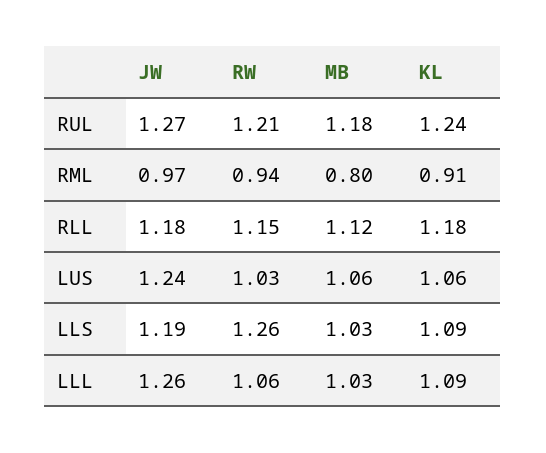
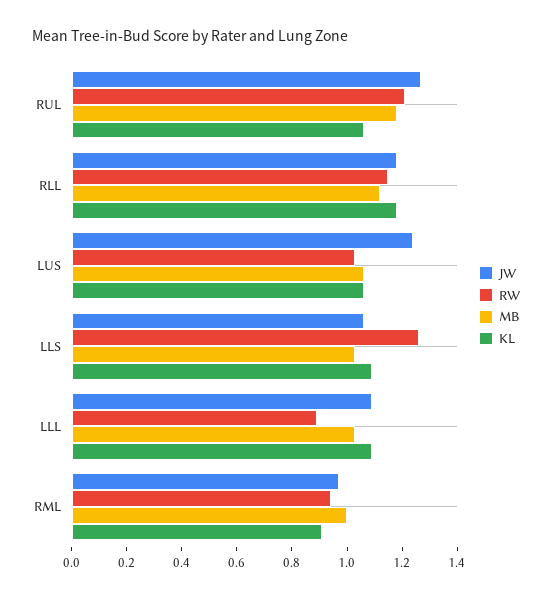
KL, RUL: 1.24 -> 1.05
MB, RML: 0.8 -> 1
JW, LLS: 1.19 -> 1.05
JW, LLL: 1.26 -> 1.1
RW, LLL: 1.06 -> 0.9

